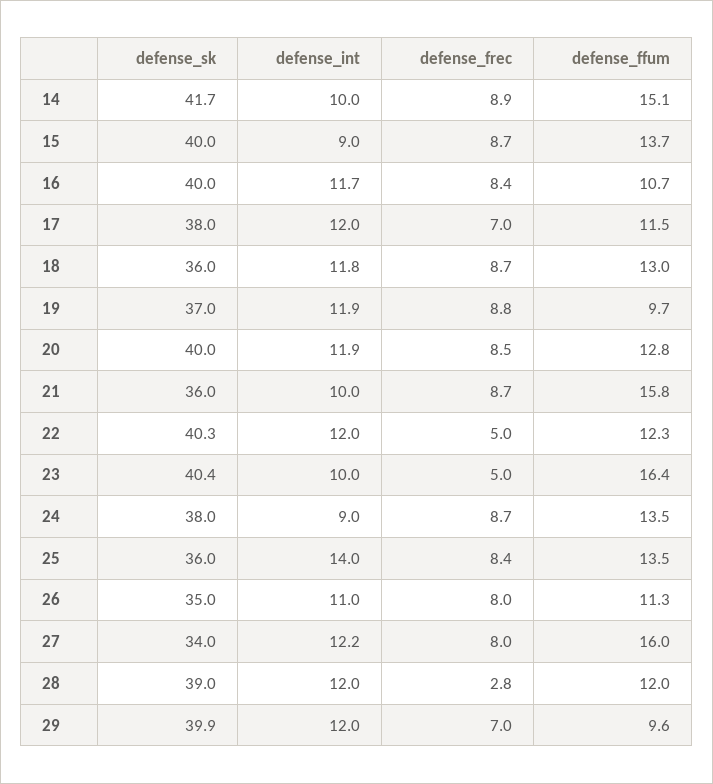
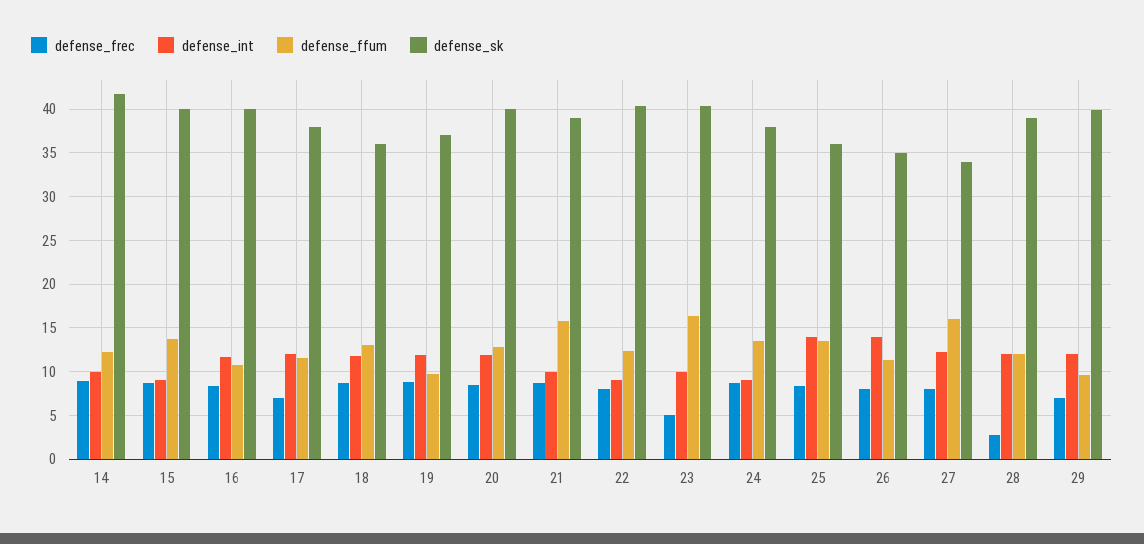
defense_ffum, 14: 15.1 -> 12
defense_sk, 21: 36 -> 39
defense_int, 22: 12 -> 9
defense_frec, 22: 5 -> 8
defense_int, 26: 11 -> 14

